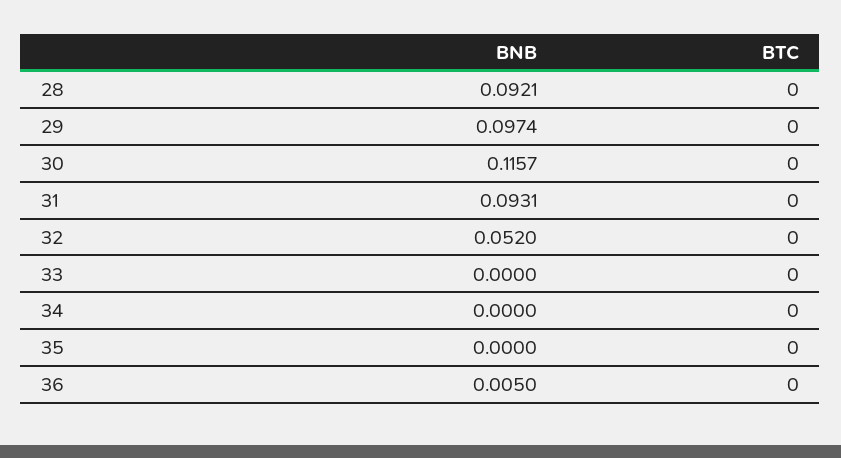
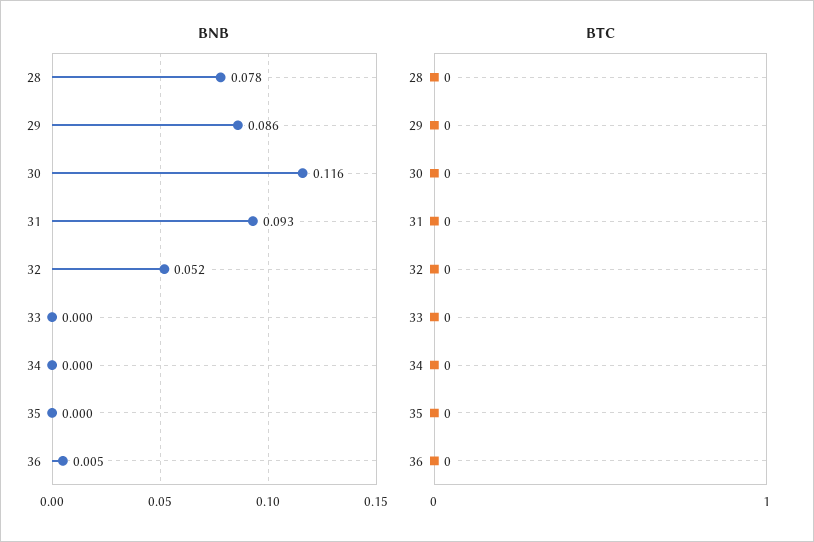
BNB, 28: 0.0921 -> 0.078
BNB, 29: 0.0974 -> 0.086

